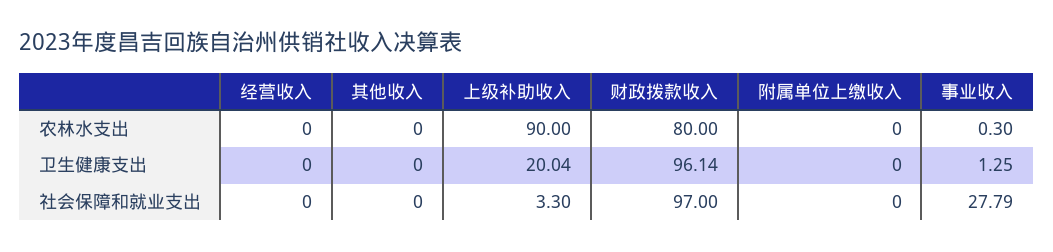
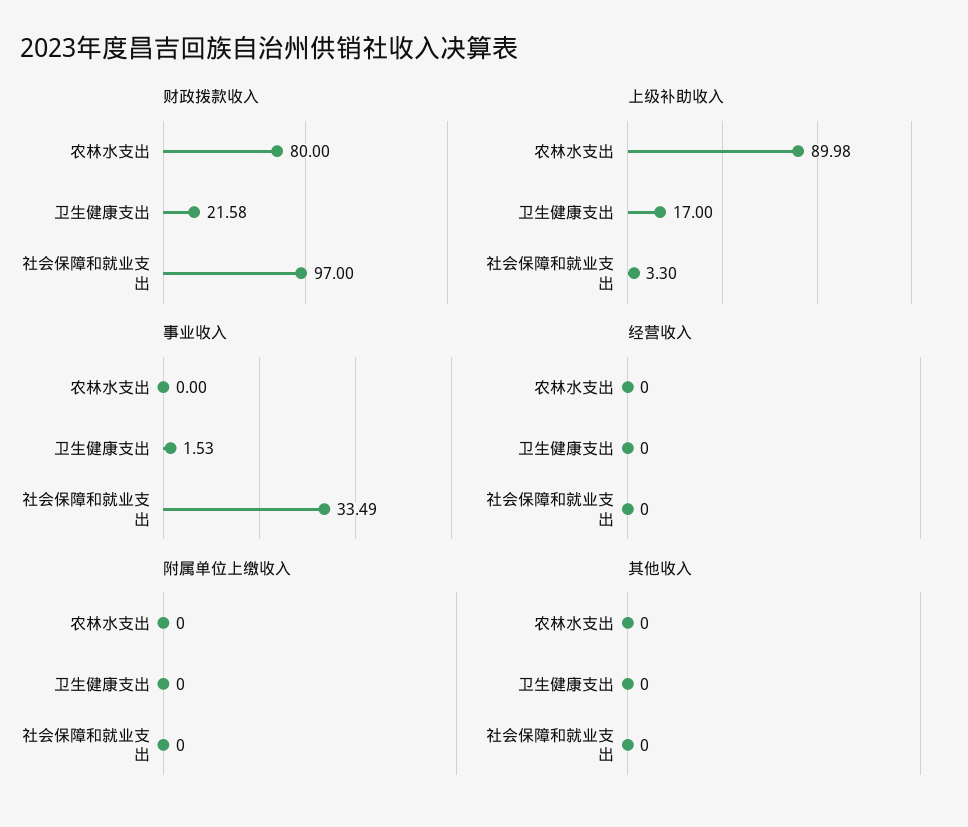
上级补助收入, 农林水支出: 90 -> 89.98
事业收入, 农林水支出: 0.3 -> 0
上级补助收入, 卫生健康支出: 20.04 -> 17
财政拨款收入, 卫生健康支出: 96.14 -> 21.58
事业收入, 卫生健康支出: 1.25 -> 1.53
事业收入, 社会保障和就业支出: 27.79 -> 33.49

